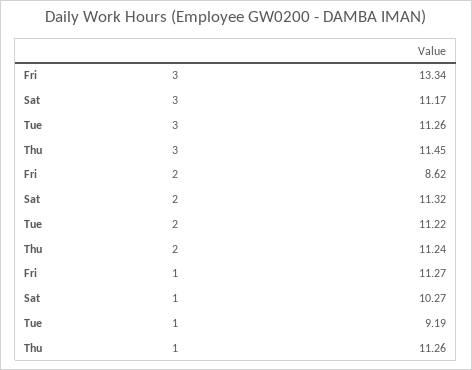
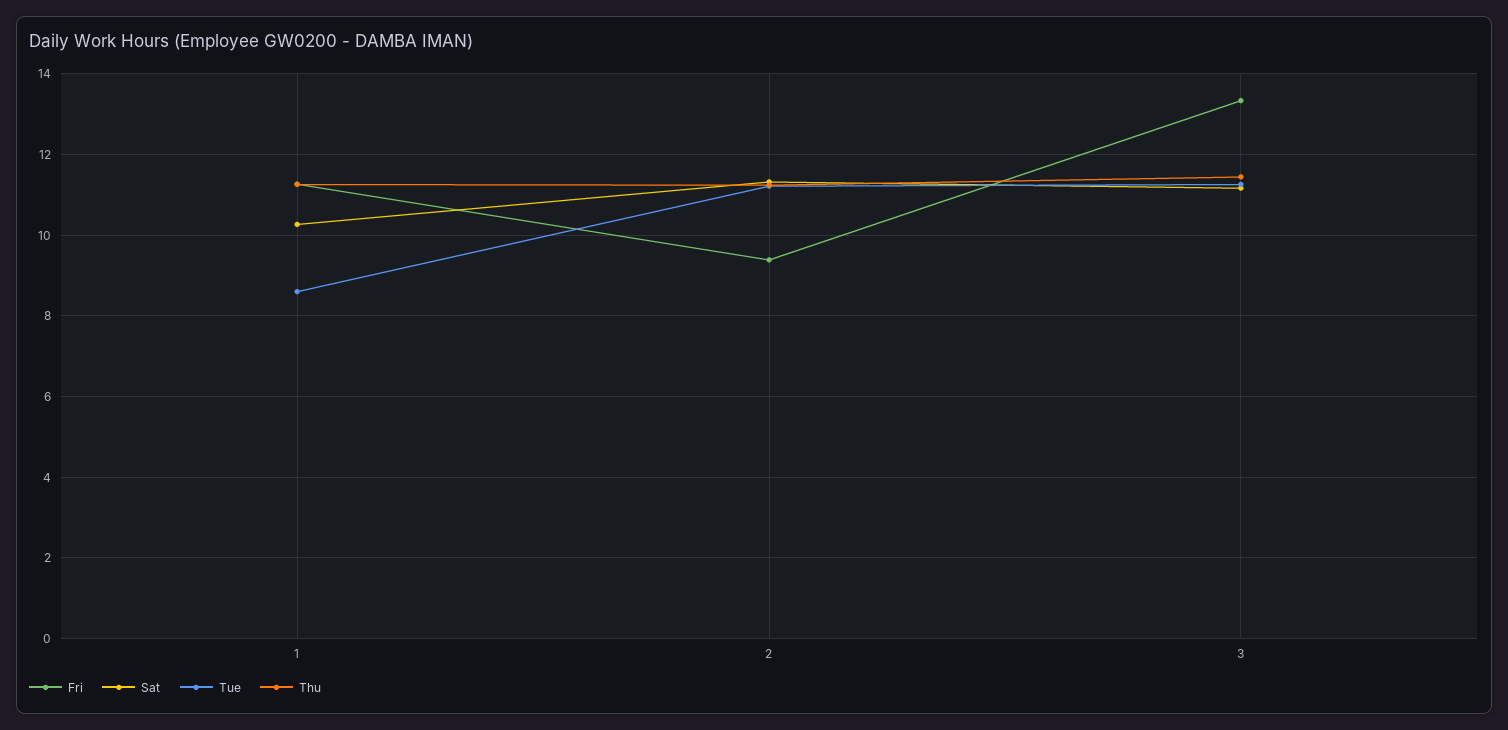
Fri, 2: 8.62 -> 9.4
Tue, 1: 9.19 -> 8.6

